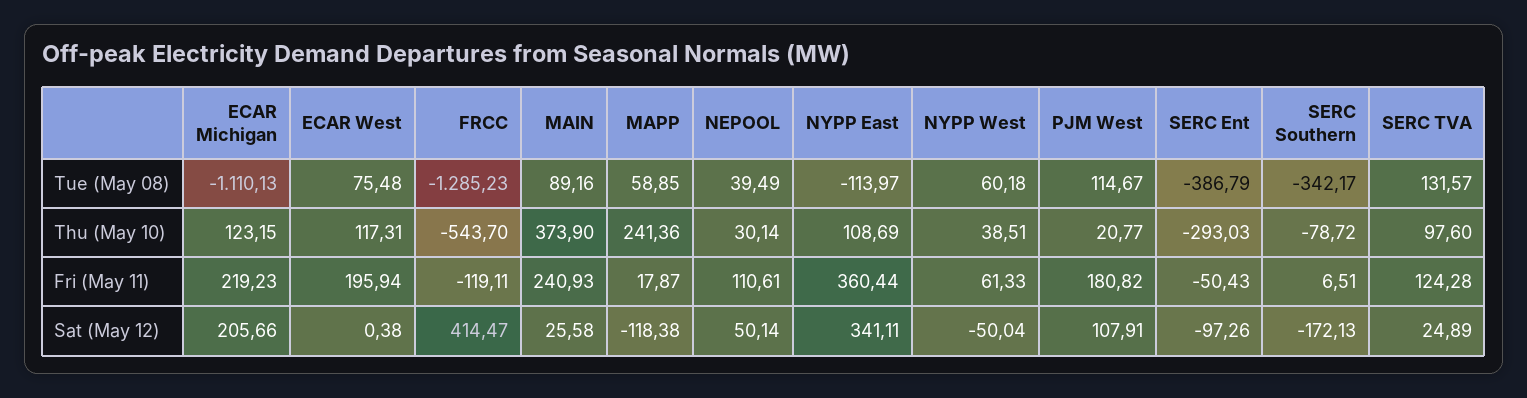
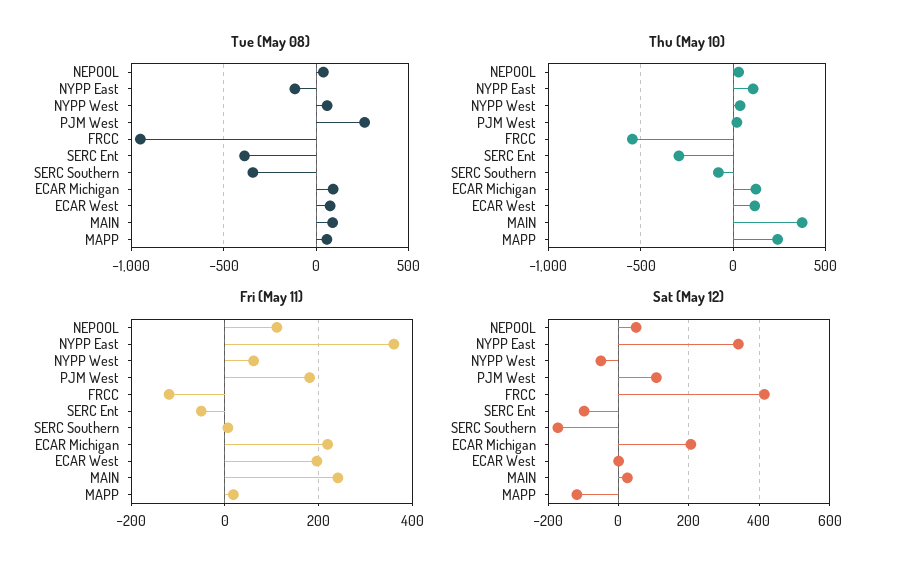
Tue (May 08), ECAR Michigan: -1110.13 -> 100
Tue (May 08), FRCC: -1285.23 -> -950
Tue (May 08), PJM West: 114.67 -> 250
Tue (May 08), SERC TVA: 131.57 -> none
Thu (May 10), SERC TVA: 97.6 -> none
Fri (May 11), SERC TVA: 124.28 -> none
Sat (May 12), SERC TVA: 24.89 -> none

